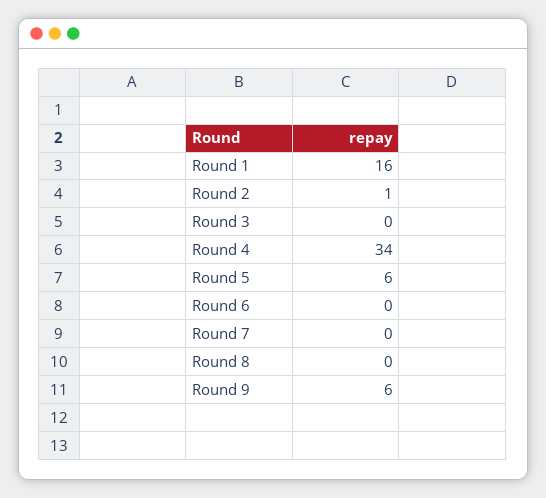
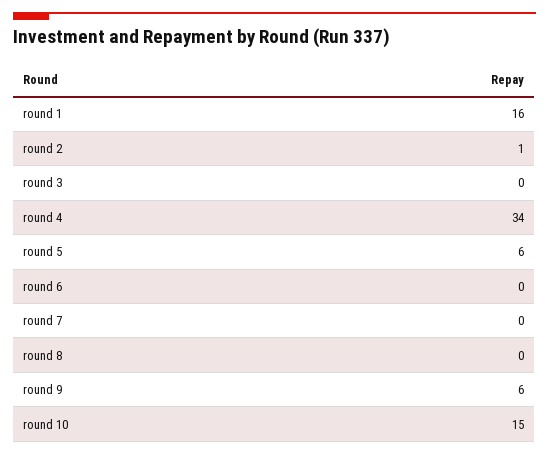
round 10: none -> 15

